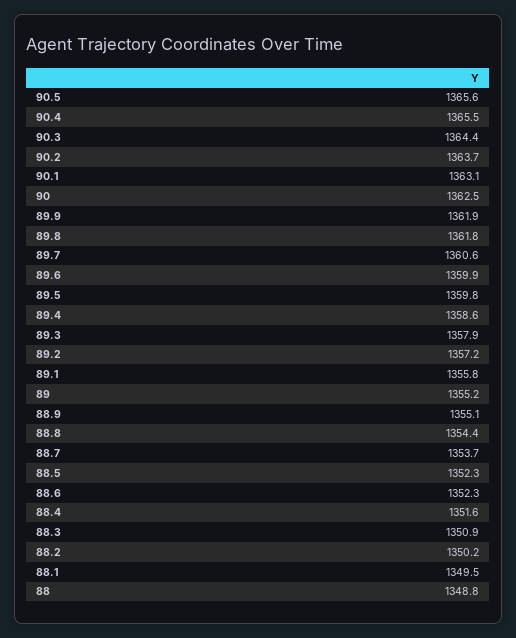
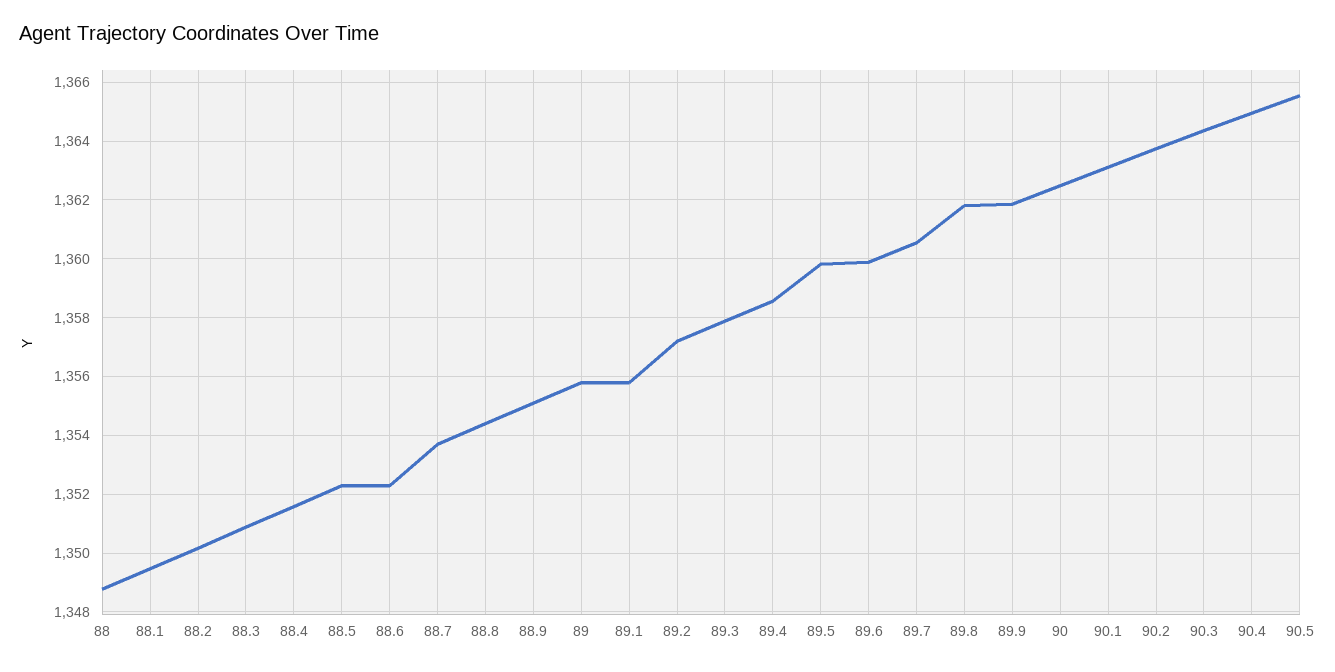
90.4: 1365.5 -> 1365
89: 1355.2 -> 1355.75

